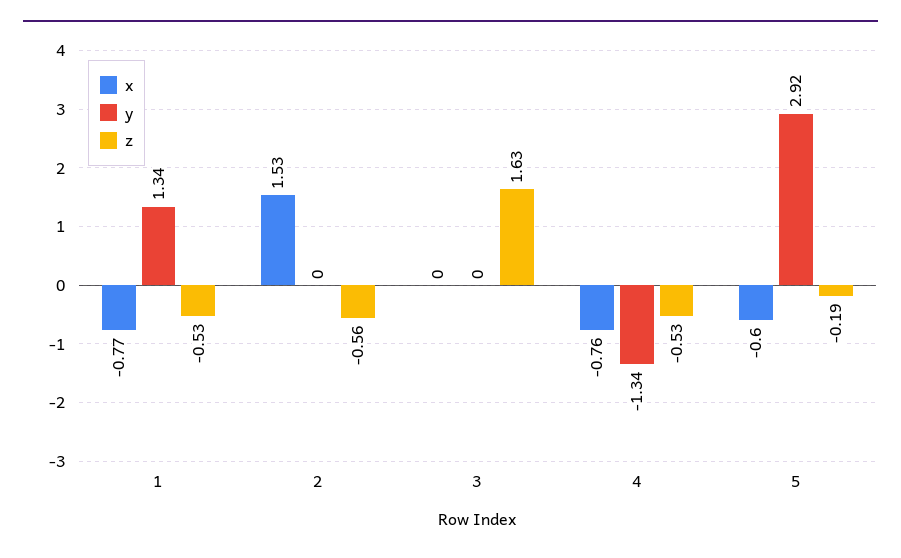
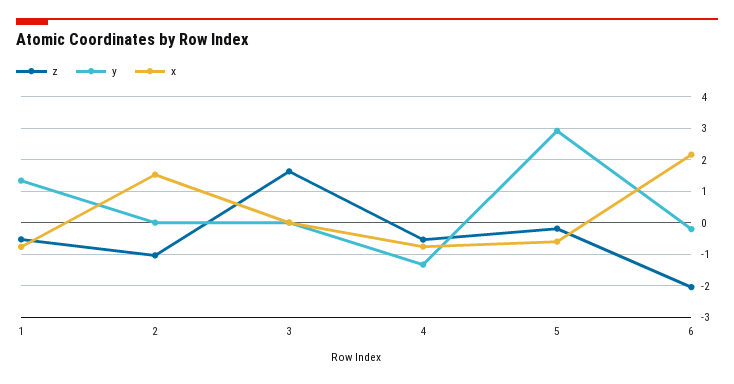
z, 2: -0.56 -> -1
z, 6: none -> -2
y, 6: none -> -0.2
x, 6: none -> 2.2

